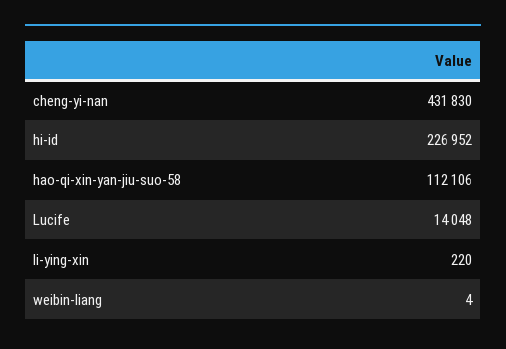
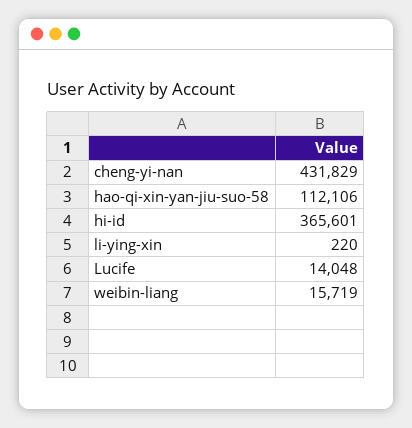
cheng-yi-nan: 431830 -> 431829
hi-id: 226952 -> 365601
weibin-liang: 4 -> 15719

